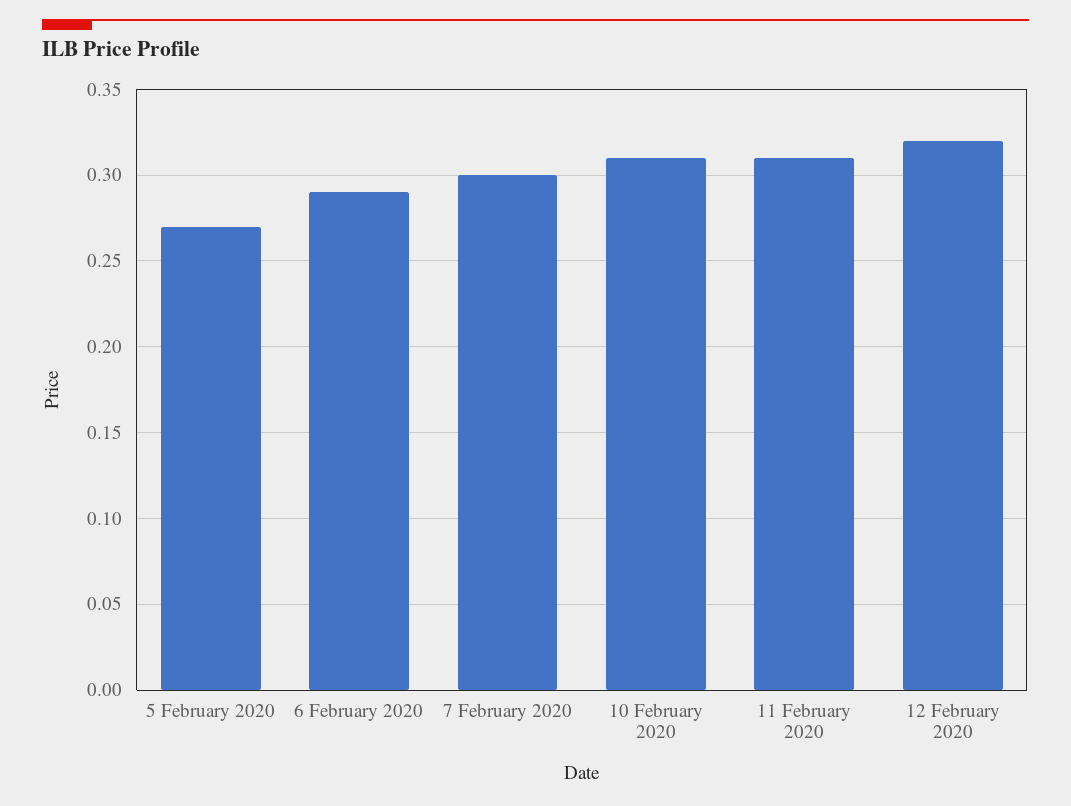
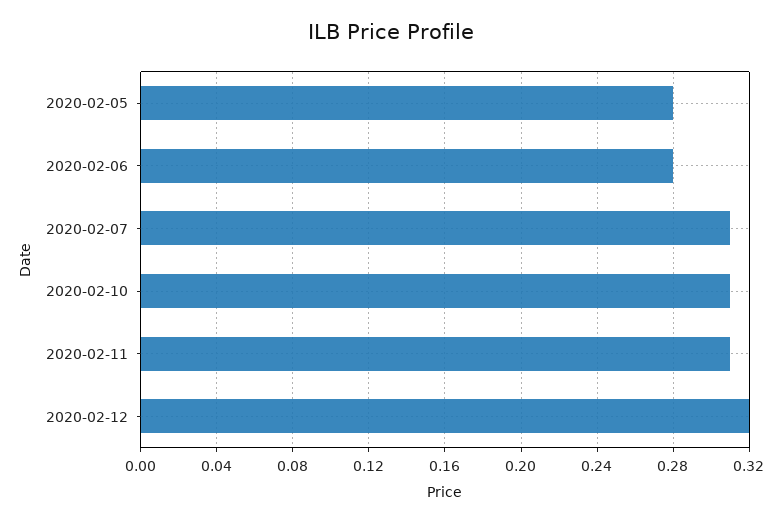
5 February 2020: 0.27 -> 0.28
6 February 2020: 0.29 -> 0.28
7 February 2020: 0.3 -> 0.31

